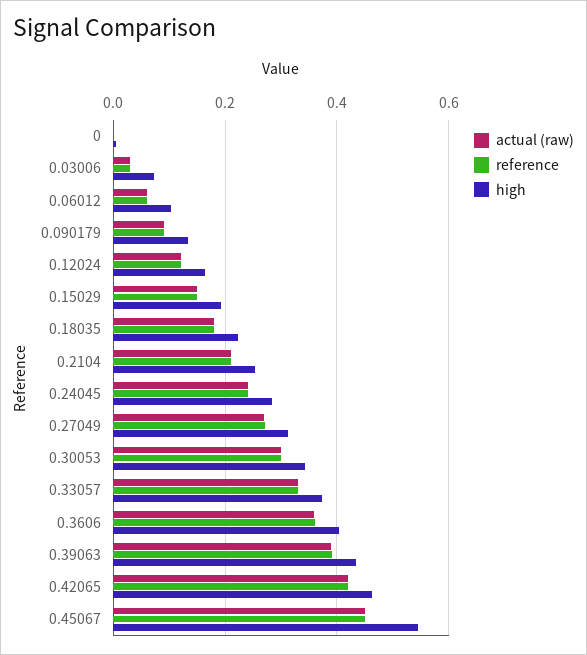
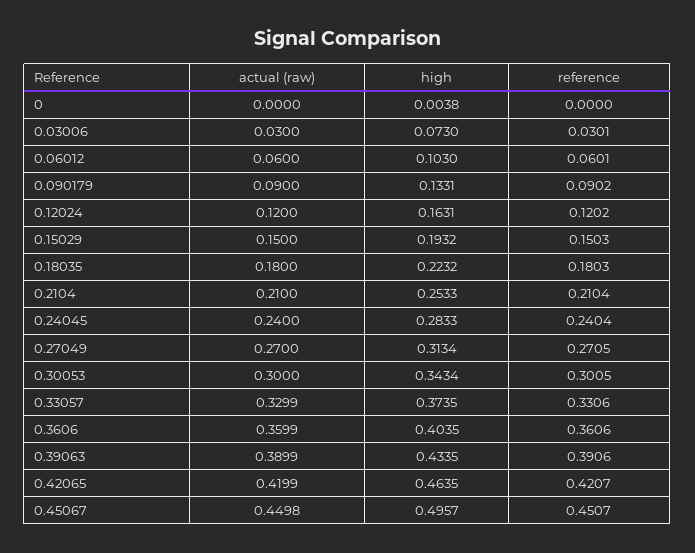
high, 0.45067: 0.54 -> 0.4957

